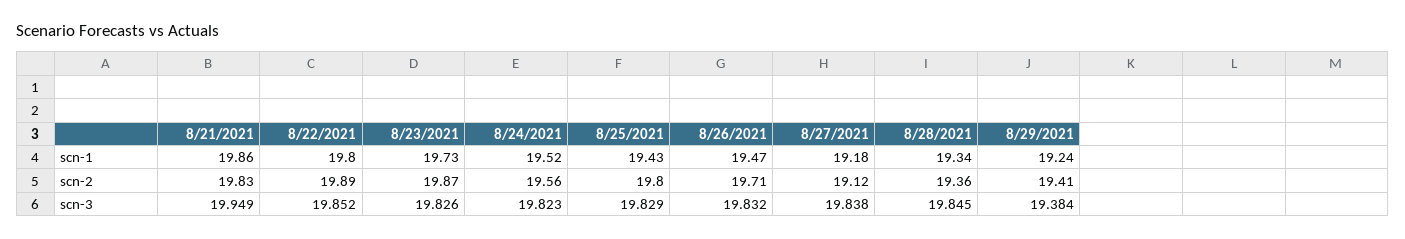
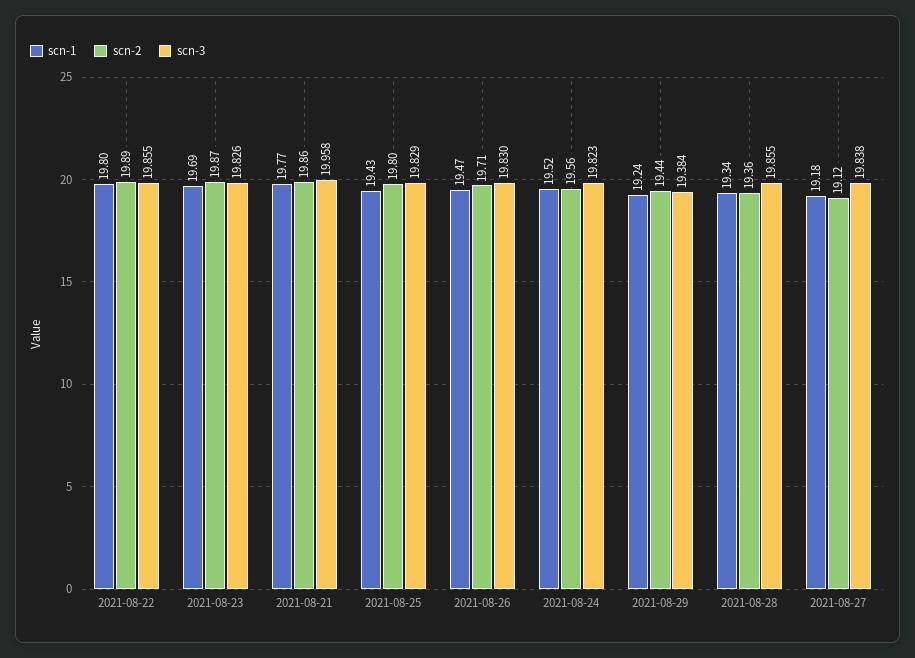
scn-1, 8/21/2021: 19.86 -> 19.77
scn-1, 8/23/2021: 19.73 -> 19.69
scn-2, 8/21/2021: 19.83 -> 19.86
scn-2, 8/29/2021: 19.41 -> 19.44
scn-3, 8/21/2021: 19.949 -> 19.958
scn-3, 8/22/2021: 19.852 -> 19.855
scn-3, 8/26/2021: 19.832 -> 19.83
scn-3, 8/28/2021: 19.845 -> 19.855

